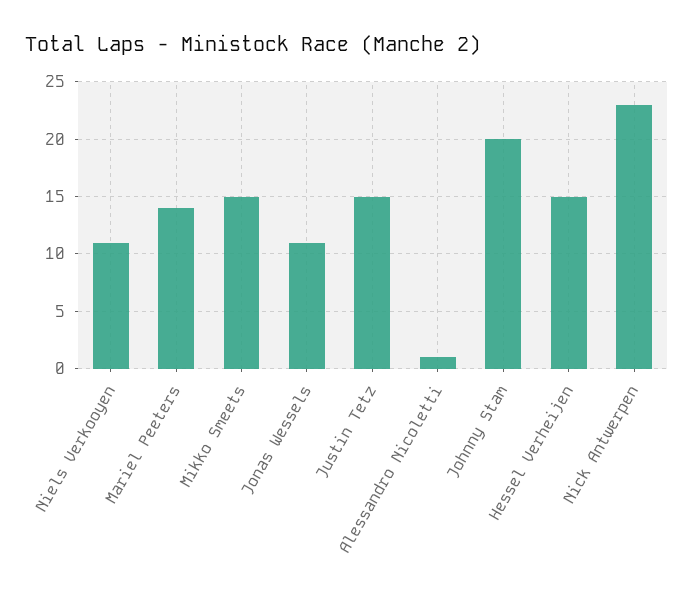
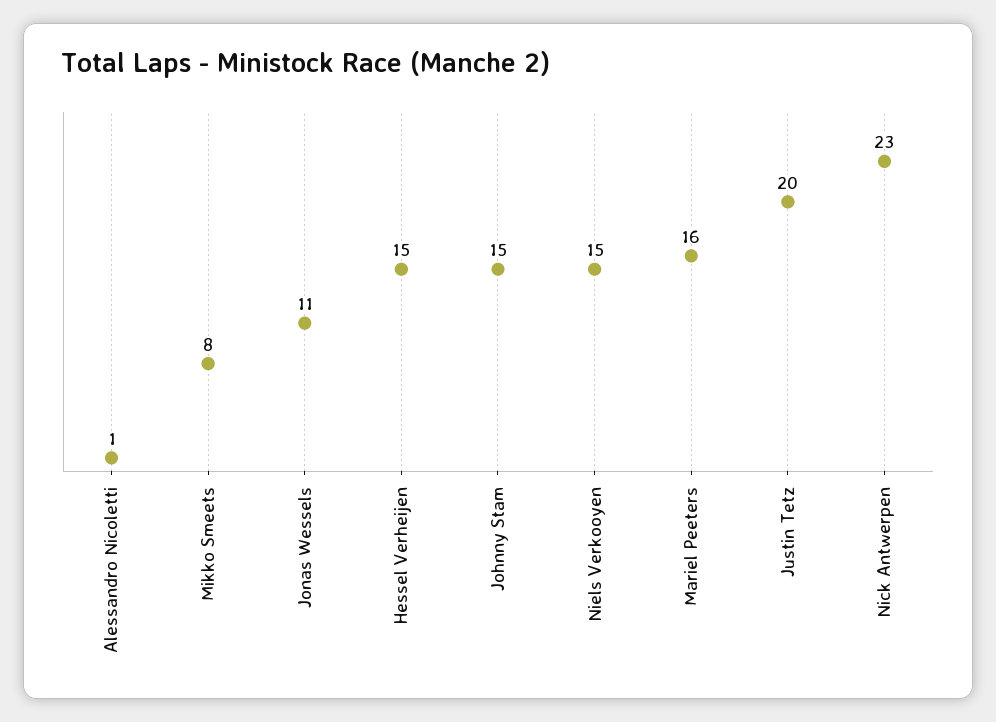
Niels Verkooyen: 11 -> 15
Mariel Peeters: 14 -> 16
Mikko Smeets: 15 -> 8
Justin Tetz: 15 -> 20
Johnny Stam: 20 -> 15

